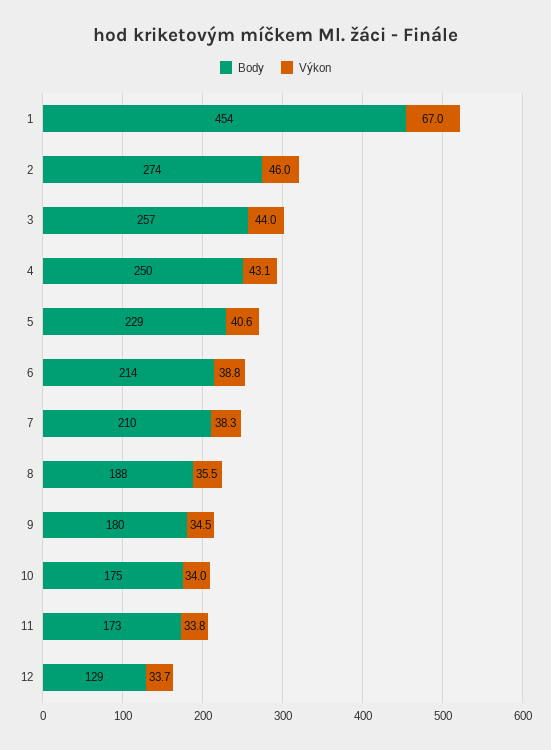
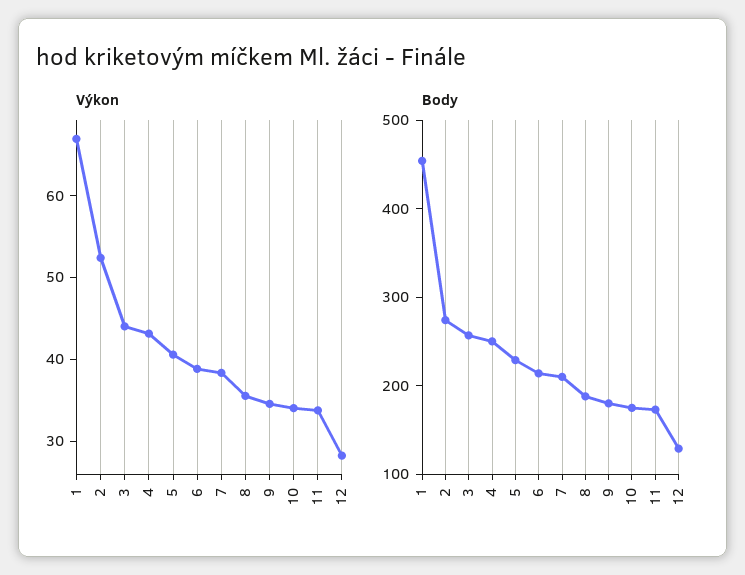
Výkon, 2: 46 -> 52
Výkon, 12: 33.7 -> 28

